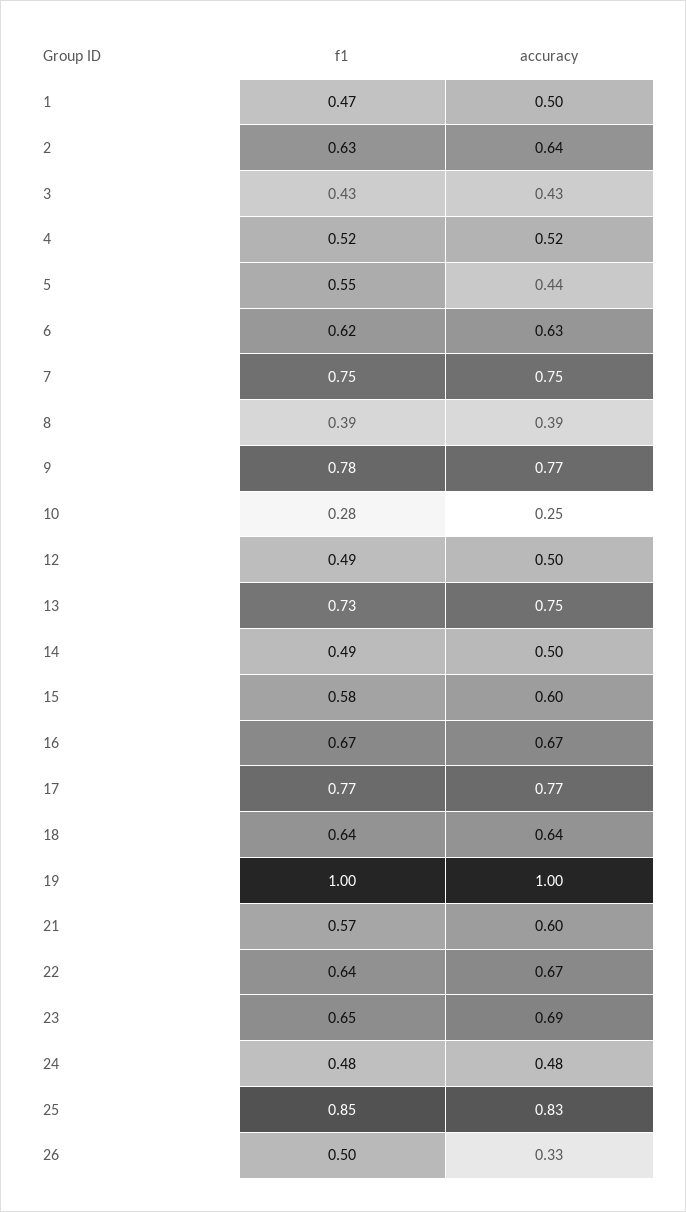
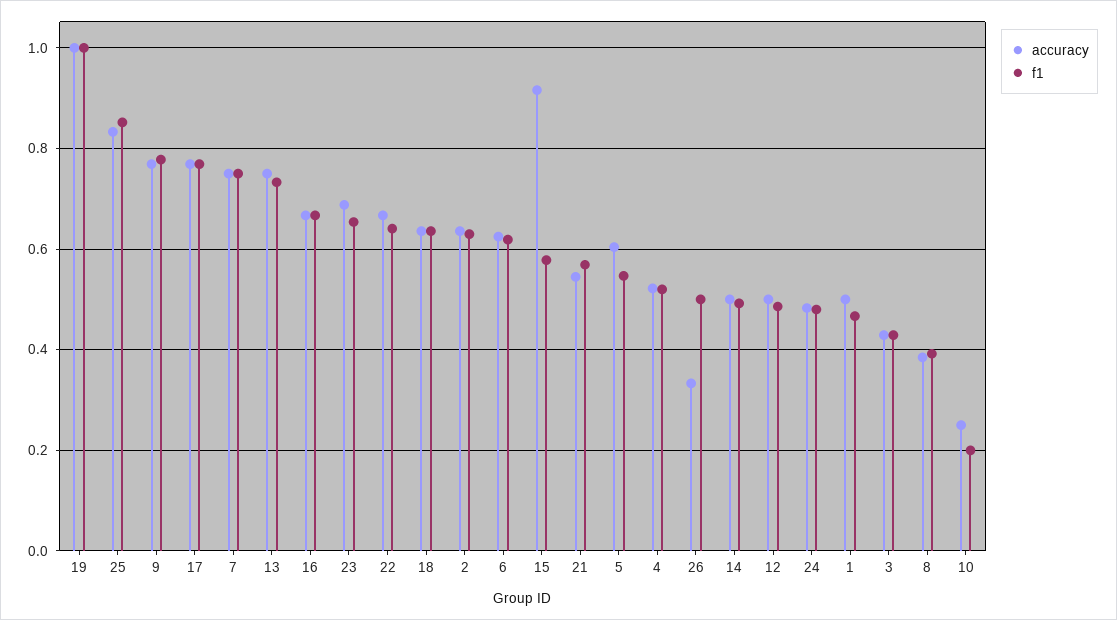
accuracy, 5: 0.44 -> 0.6
f1, 10: 0.28 -> 0.2
accuracy, 15: 0.6 -> 0.92
accuracy, 21: 0.6 -> 0.54

